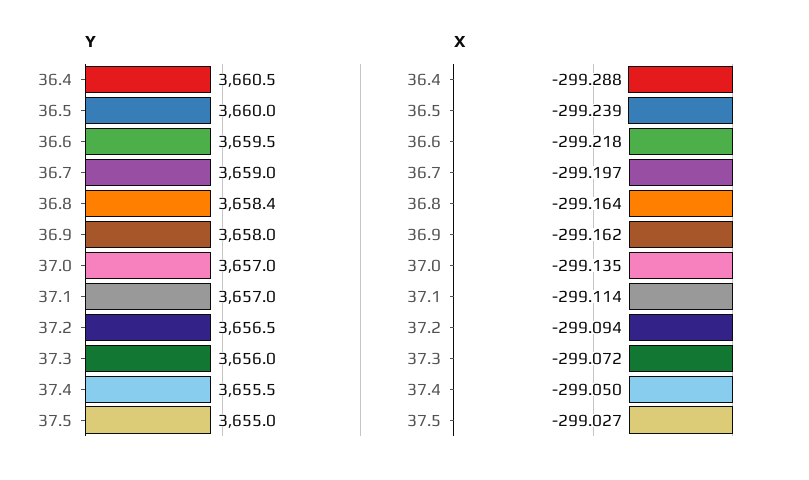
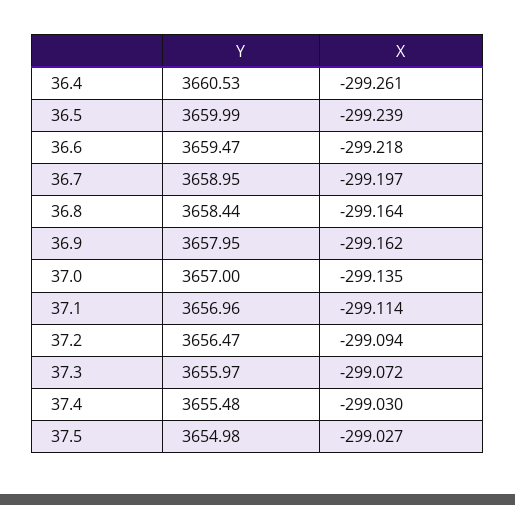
X, 36.4: -299.288 -> -299.261
X, 37.4: -299.05 -> -299.03

